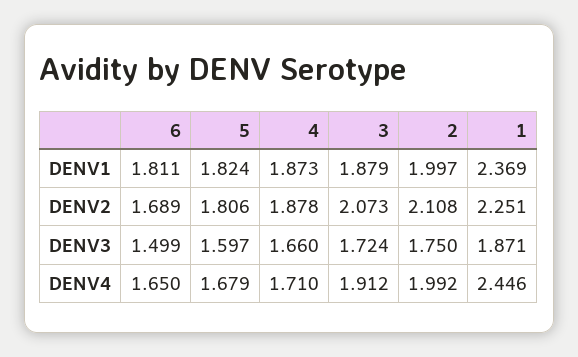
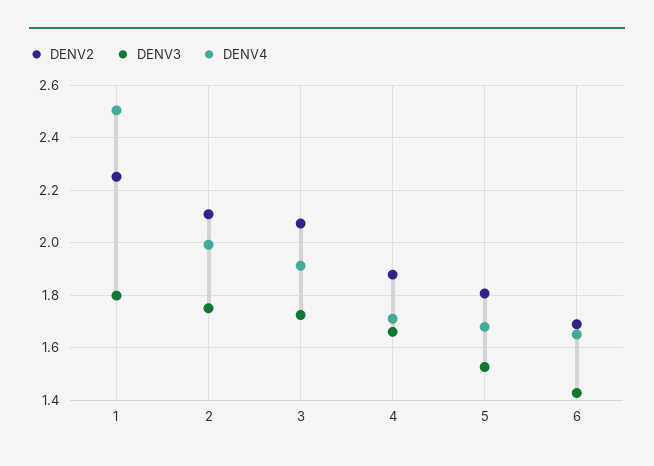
DENV1, 6: 1.811 -> none
DENV1, 5: 1.824 -> none
DENV1, 4: 1.873 -> none
DENV1, 3: 1.879 -> none
DENV1, 2: 1.997 -> none
DENV1, 1: 2.369 -> none
DENV3, 6: 1.499 -> 1.425
DENV3, 5: 1.597 -> 1.525
DENV3, 1: 1.871 -> 1.8
DENV4, 1: 2.446 -> 2.5

